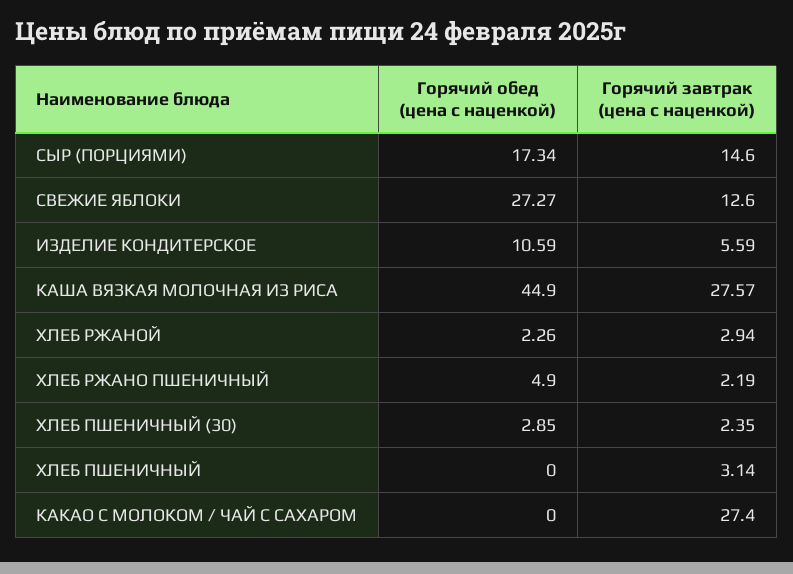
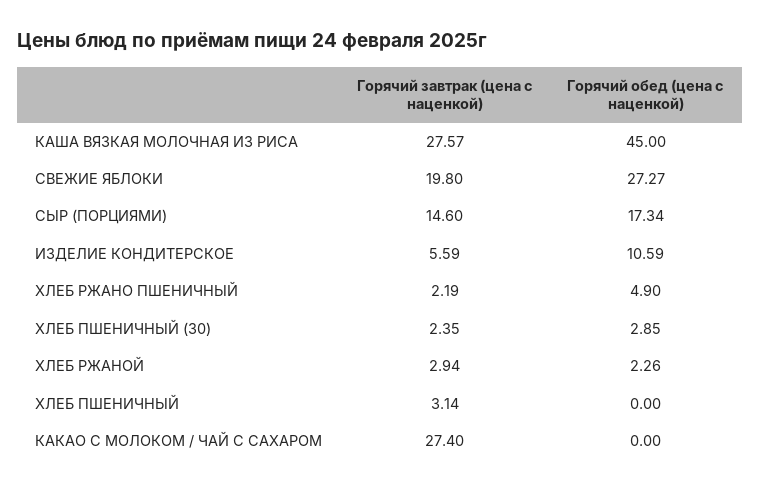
Горячий завтрак (цена с наценкой), СВЕЖИЕ ЯБЛОКИ: 12.6 -> 19.8
Горячий обед (цена с наценкой), КАША ВЯЗКАЯ МОЛОЧНАЯ ИЗ РИСА: 44.9 -> 45

